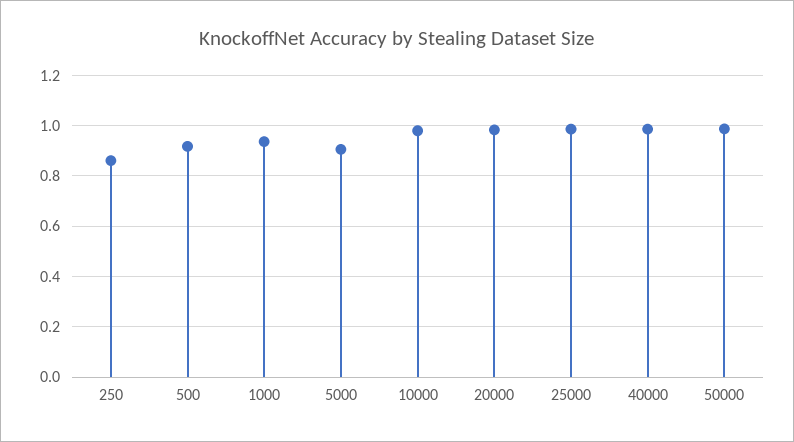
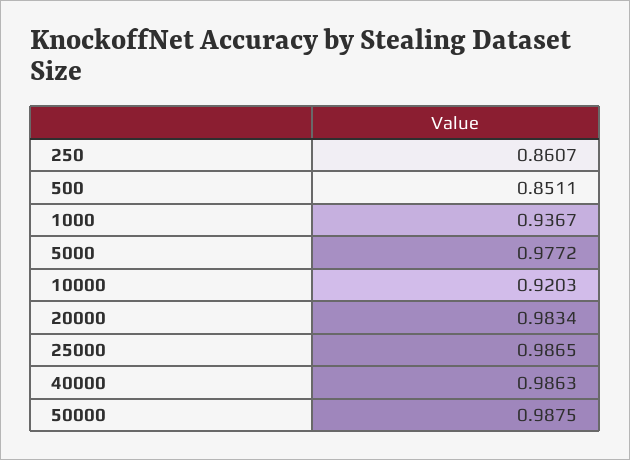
500: 0.925 -> 0.8511
5000: 0.9 -> 0.9772
10000: 0.975 -> 0.9203

